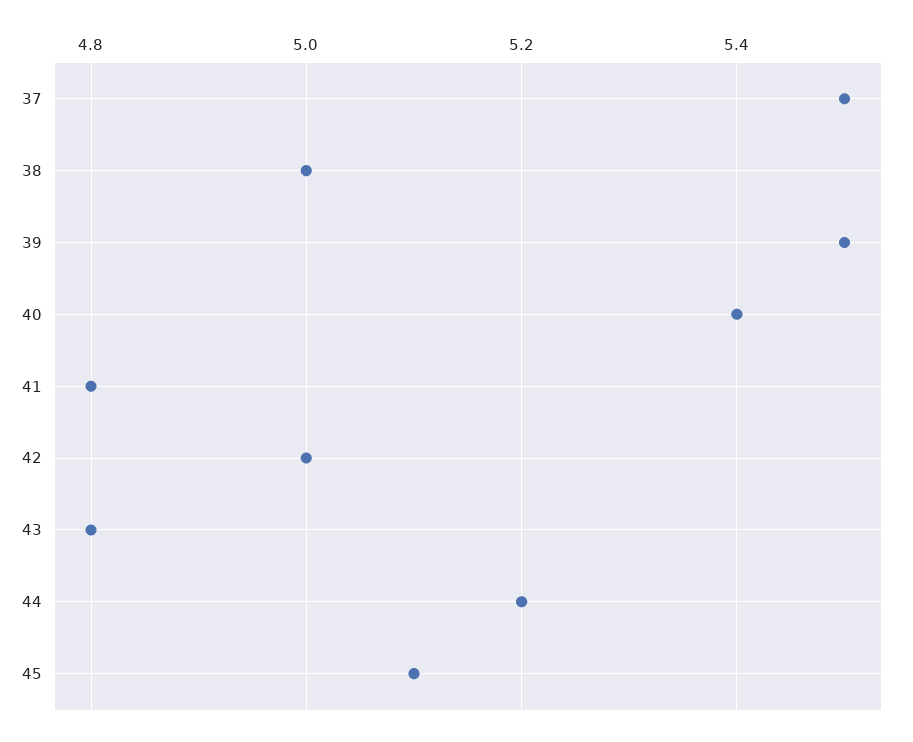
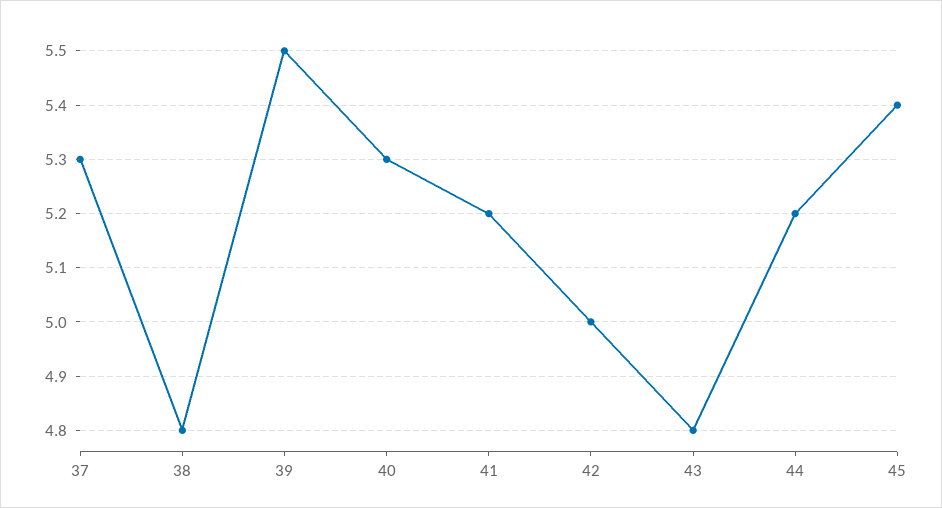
37: 5.5 -> 5.3
38: 5 -> 4.8
40: 5.4 -> 5.3
41: 4.8 -> 5.2
45: 5.1 -> 5.4

